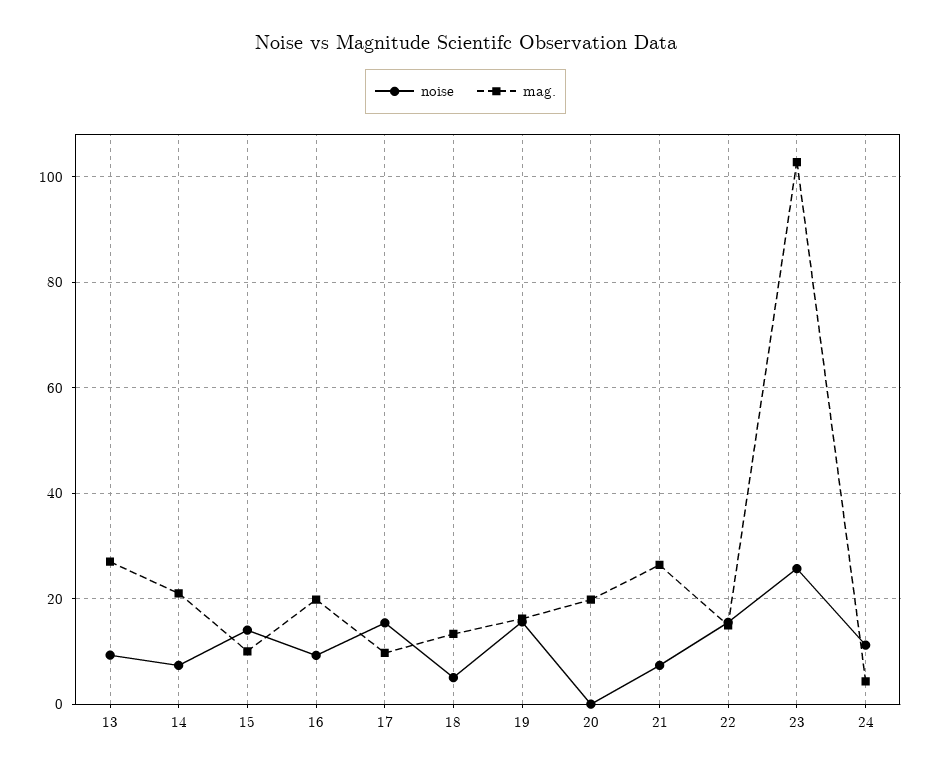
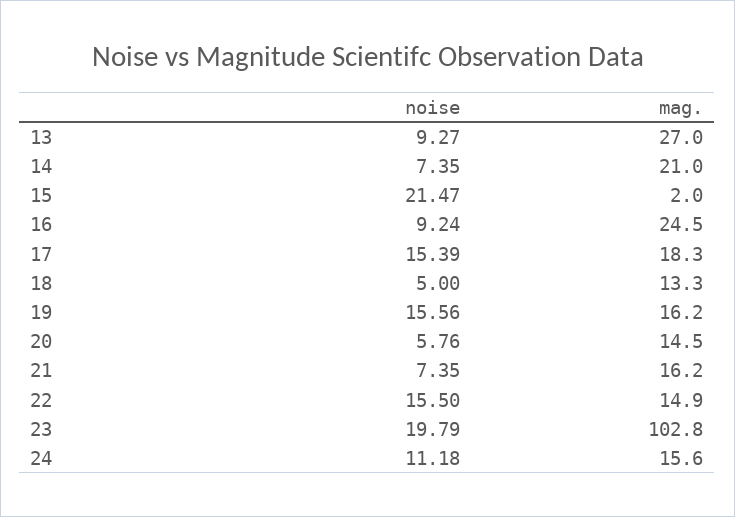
noise, 15: 14 -> 21.47
mag., 15: 10 -> 2
mag., 16: 20 -> 24.5
mag., 17: 10 -> 18.3
noise, 20: 0 -> 5.76
mag., 20: 20 -> 14.5
mag., 21: 26 -> 16.2
noise, 23: 26 -> 19.79
mag., 24: 4 -> 15.6

